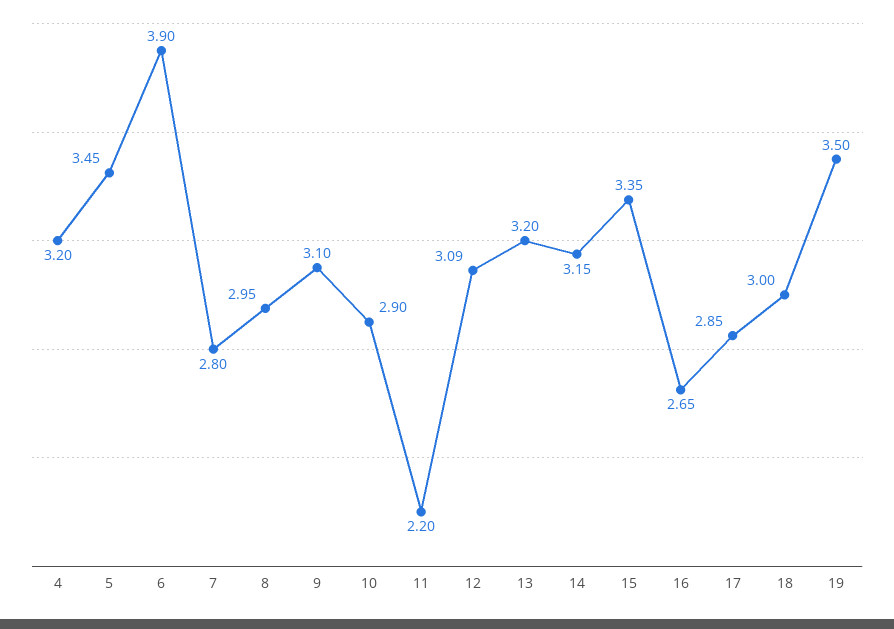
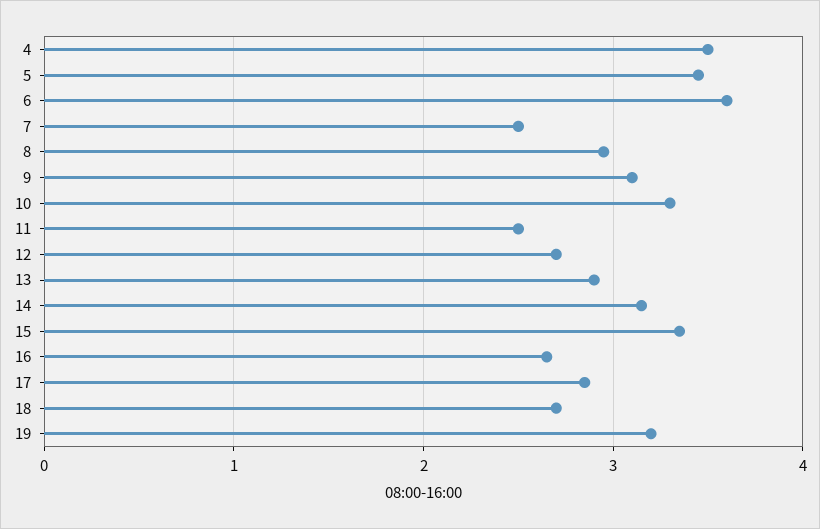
4: 3.2 -> 3.5
6: 3.9 -> 3.6
7: 2.8 -> 2.5
10: 2.9 -> 3.3
11: 2.2 -> 2.5
12: 3.09 -> 2.7
13: 3.2 -> 2.9
18: 3 -> 2.7
19: 3.5 -> 3.2

